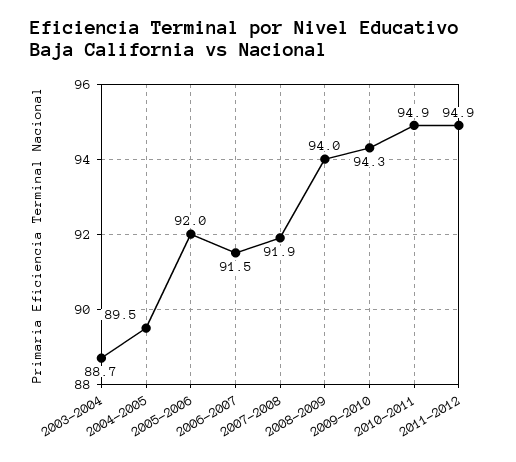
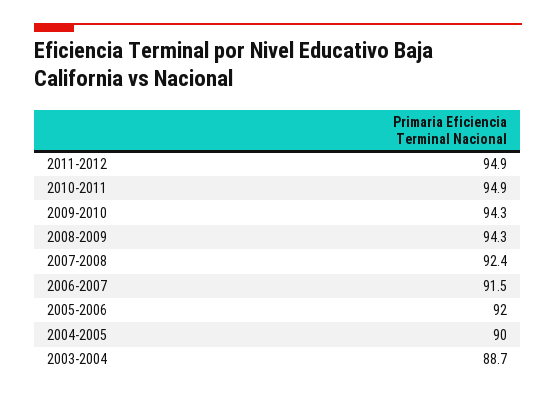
2004-2005: 89.5 -> 90
2007-2008: 91.9 -> 92.4
2008-2009: 94 -> 94.3

